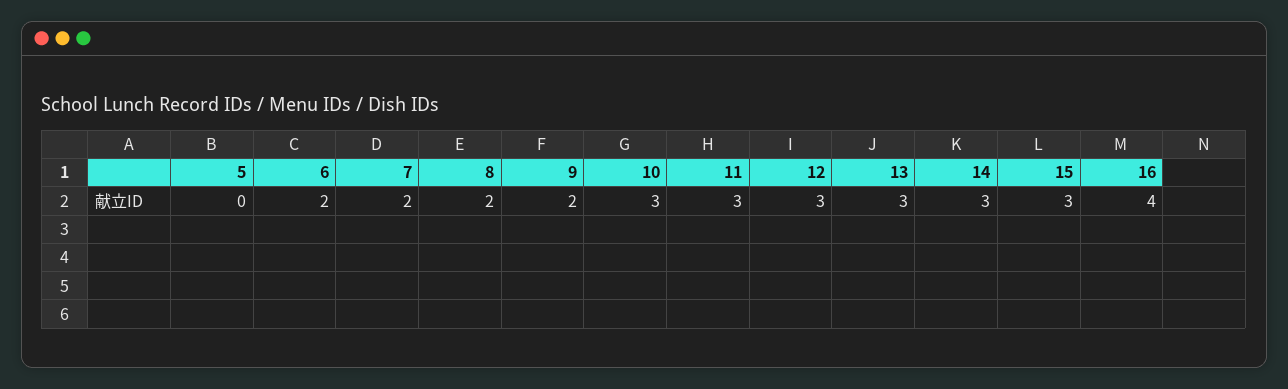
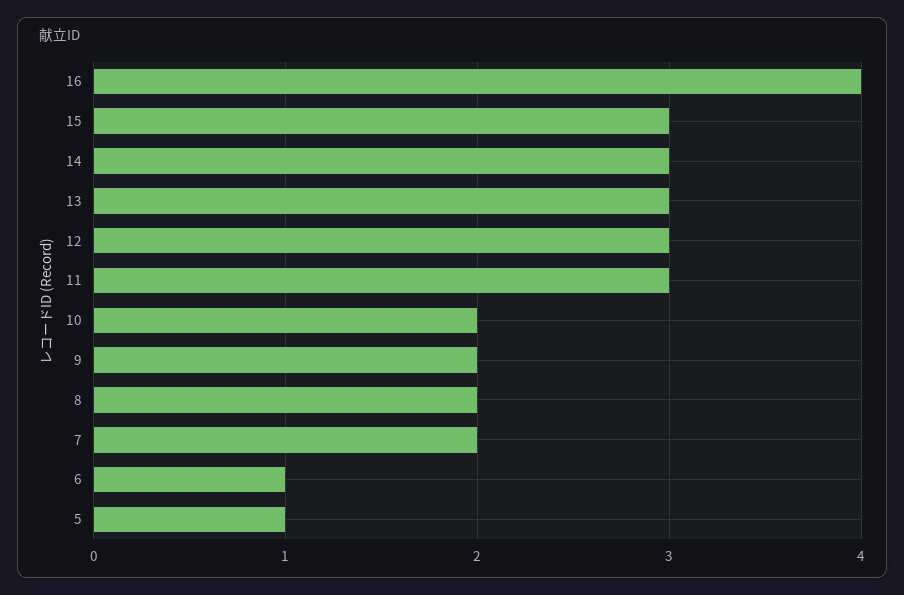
5: 0 -> 1
6: 2 -> 1
10: 3 -> 2

